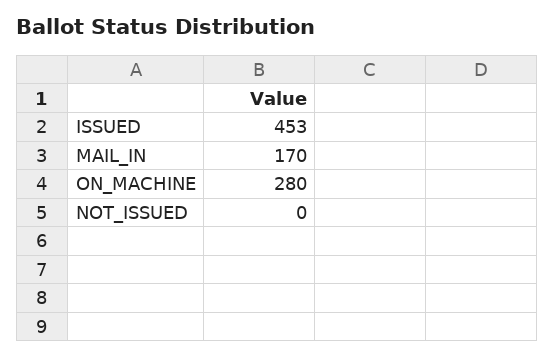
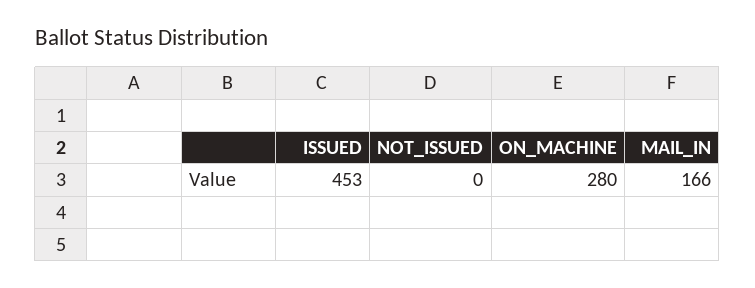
MAIL_IN: 170 -> 166

